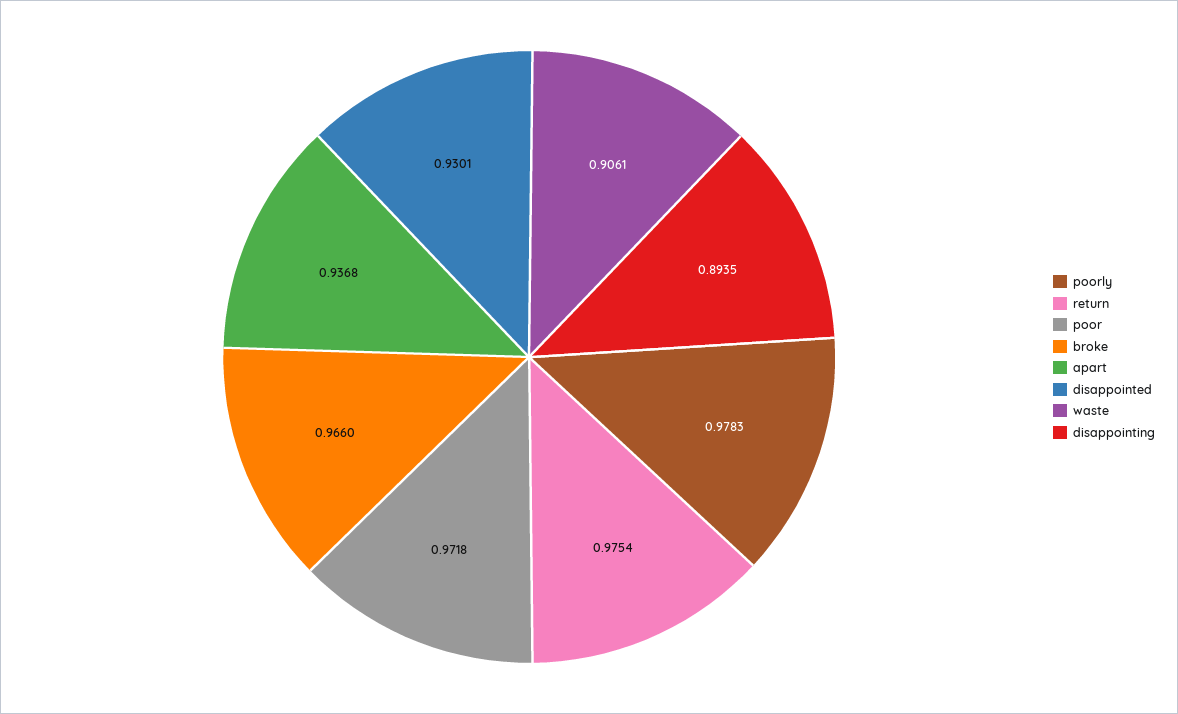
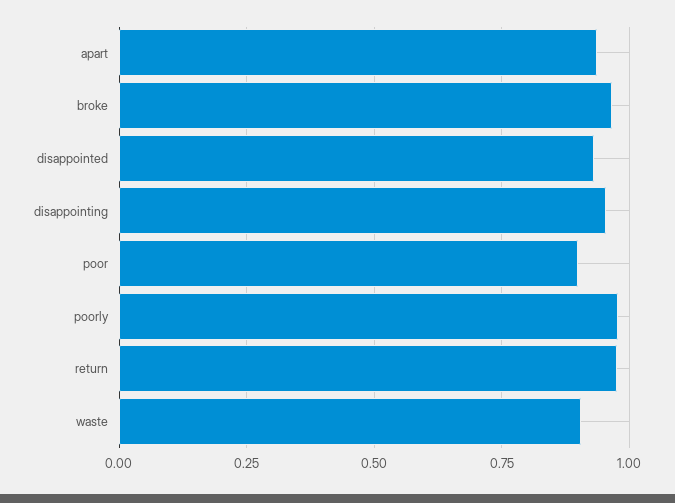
poor: 0.9718 -> 0.9
disappointing: 0.8935 -> 0.95

